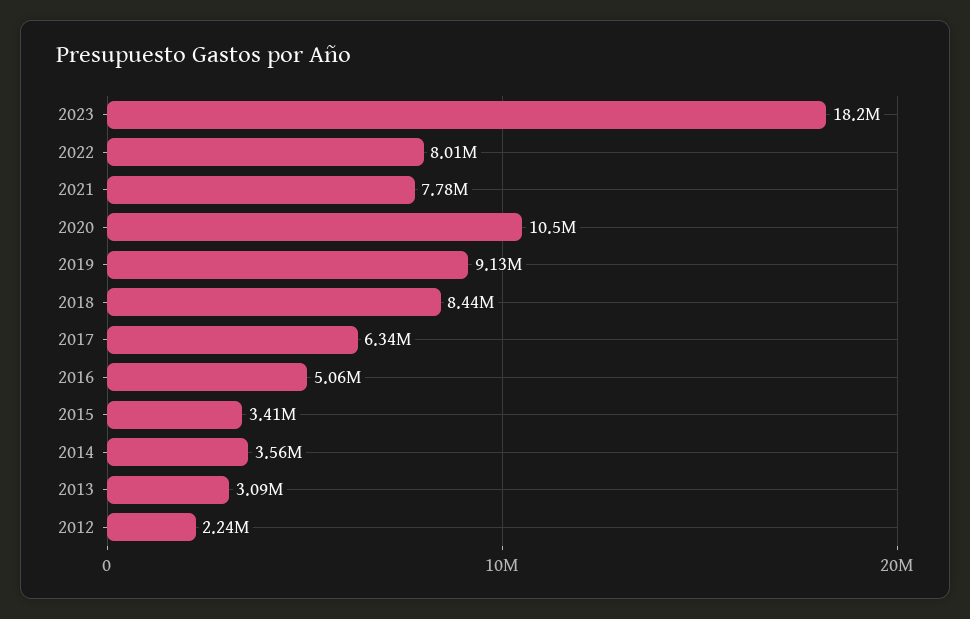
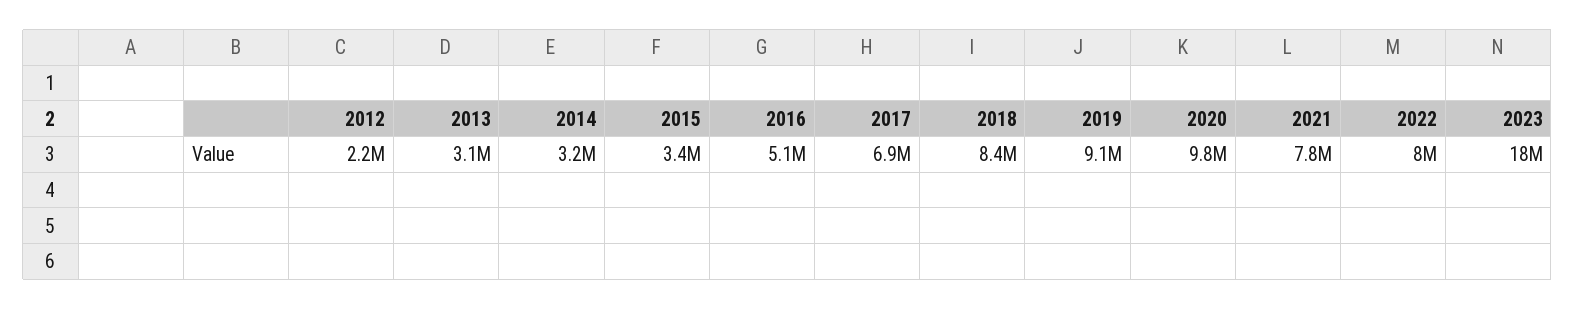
2020: 10500000 -> 9800000
2017: 6340000 -> 6900000
2014: 3560000 -> 3200000

